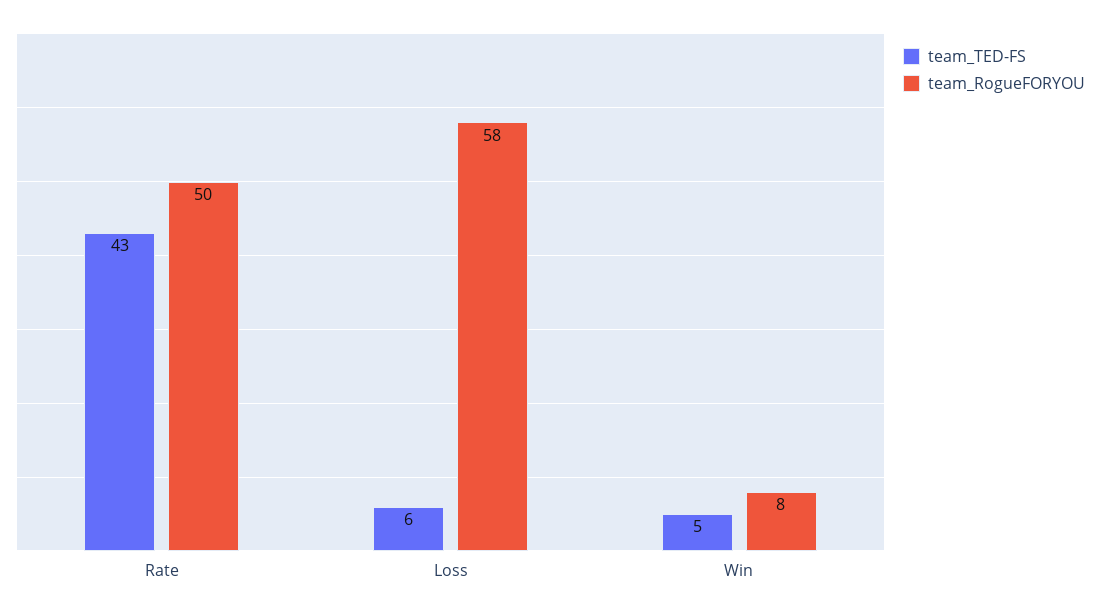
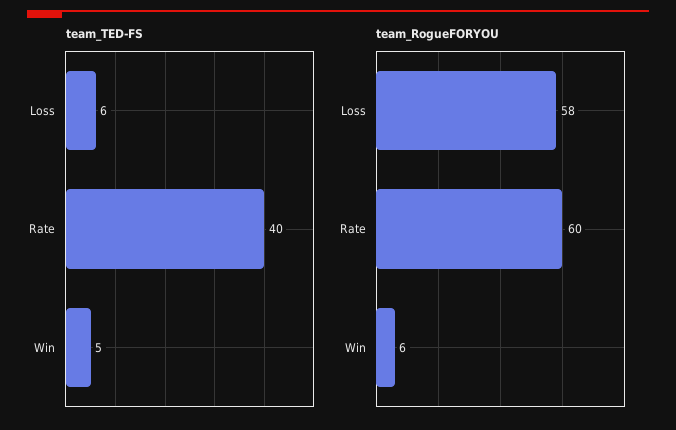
team_TED-FS, Rate: 43 -> 40
team_RogueFORYOU, Rate: 50 -> 60
team_RogueFORYOU, Win: 8 -> 6

